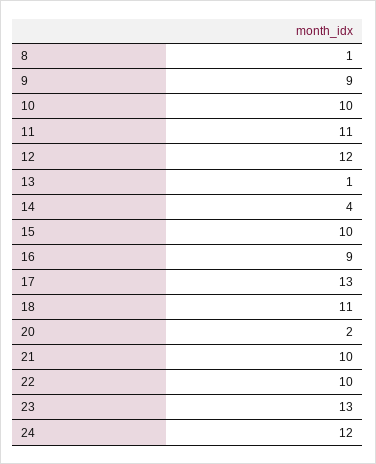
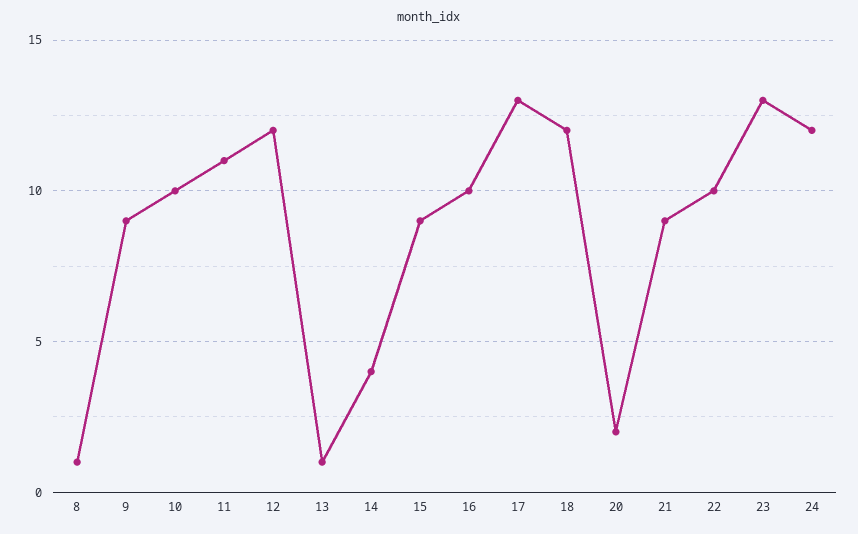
15: 10 -> 9
16: 9 -> 10
18: 11 -> 12
21: 10 -> 9

